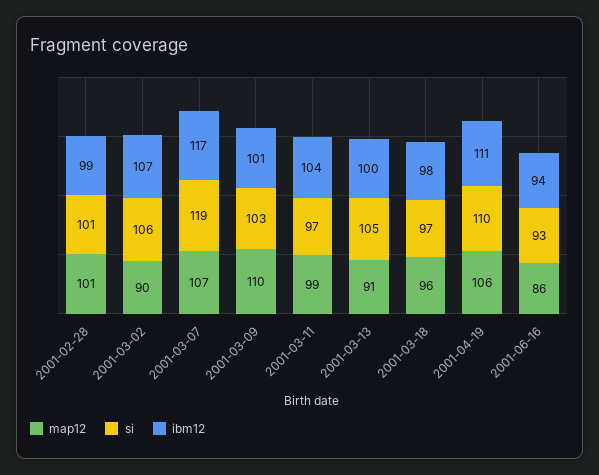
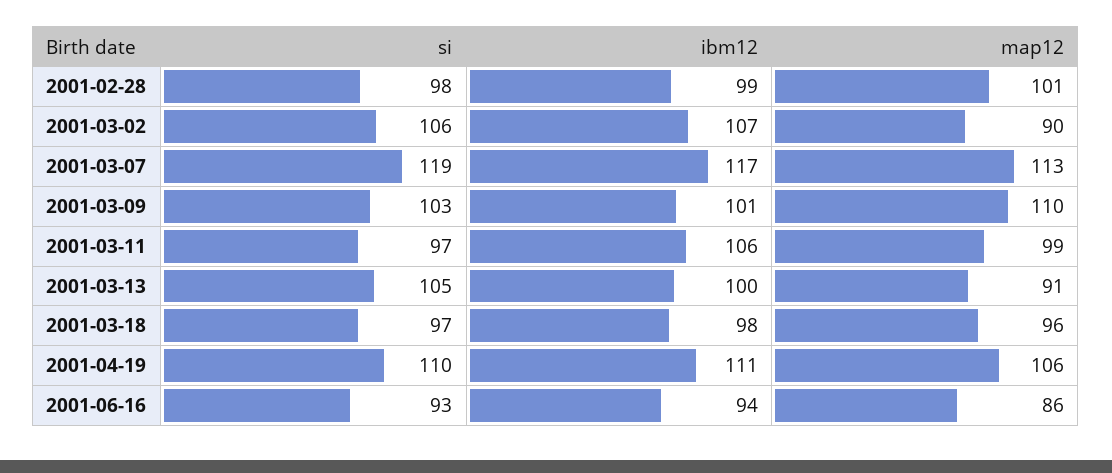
si, 2001-02-28: 101 -> 98
map12, 2001-03-07: 107 -> 113
ibm12, 2001-03-11: 104 -> 106

